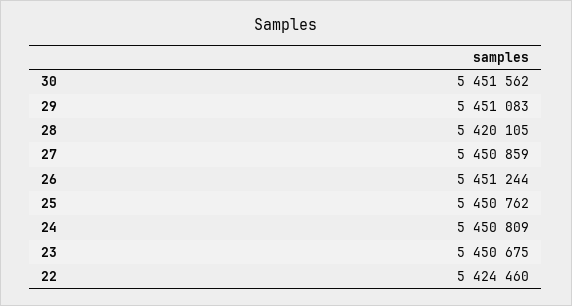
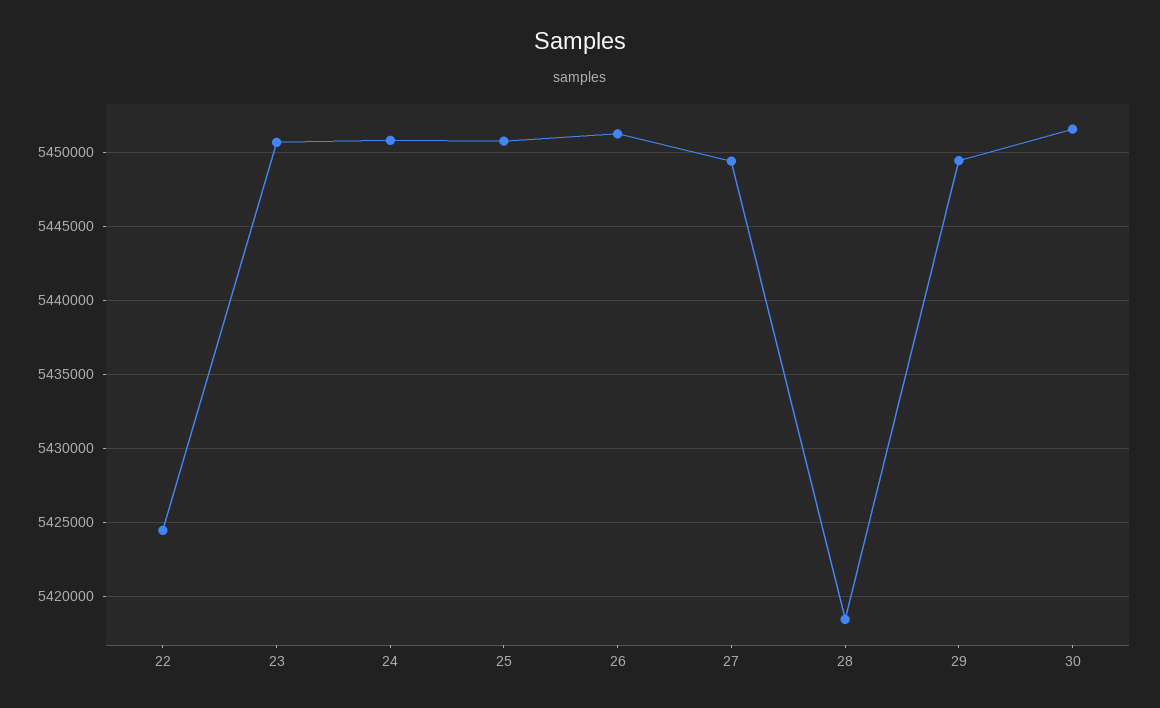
29: 5451083 -> 5449500
28: 5420105 -> 5418500
27: 5450859 -> 5449500

